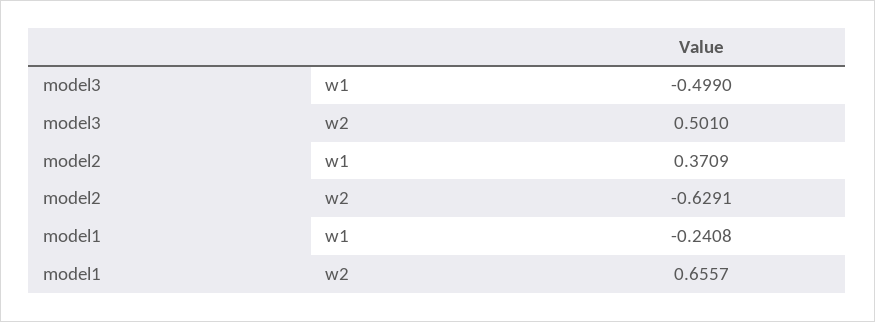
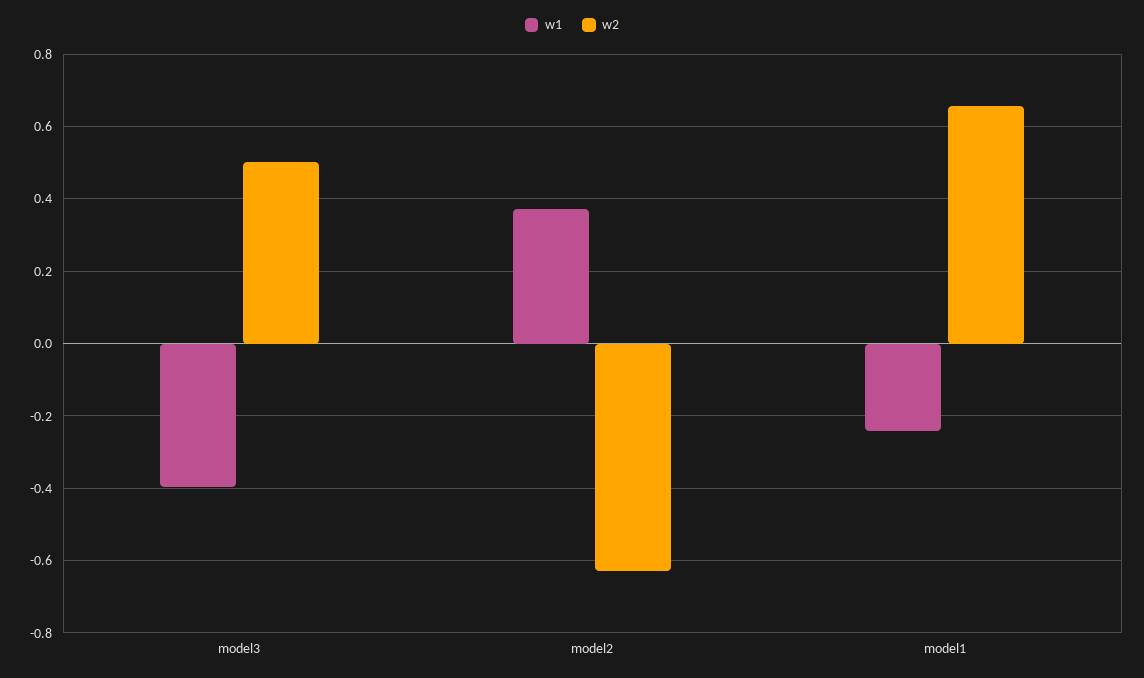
w1, model3: -0.499 -> -0.4

